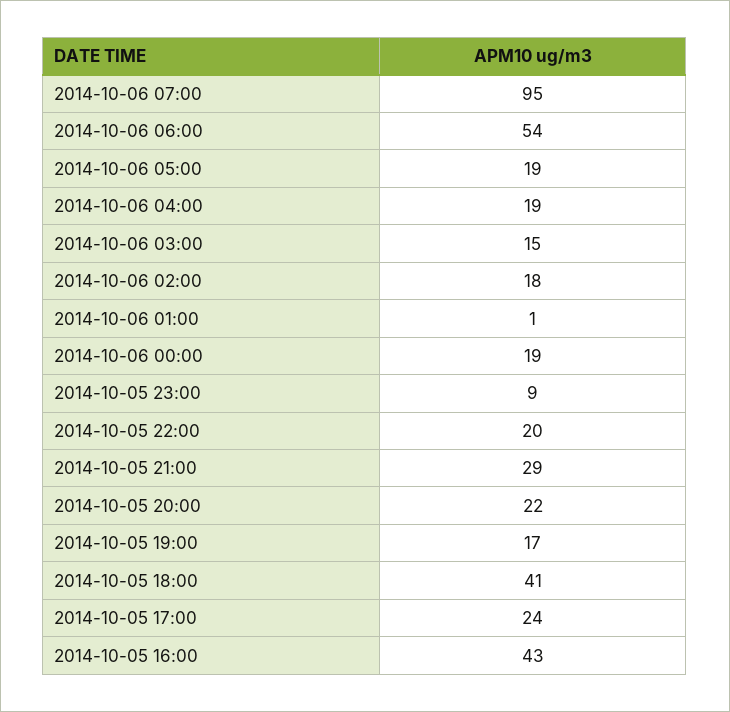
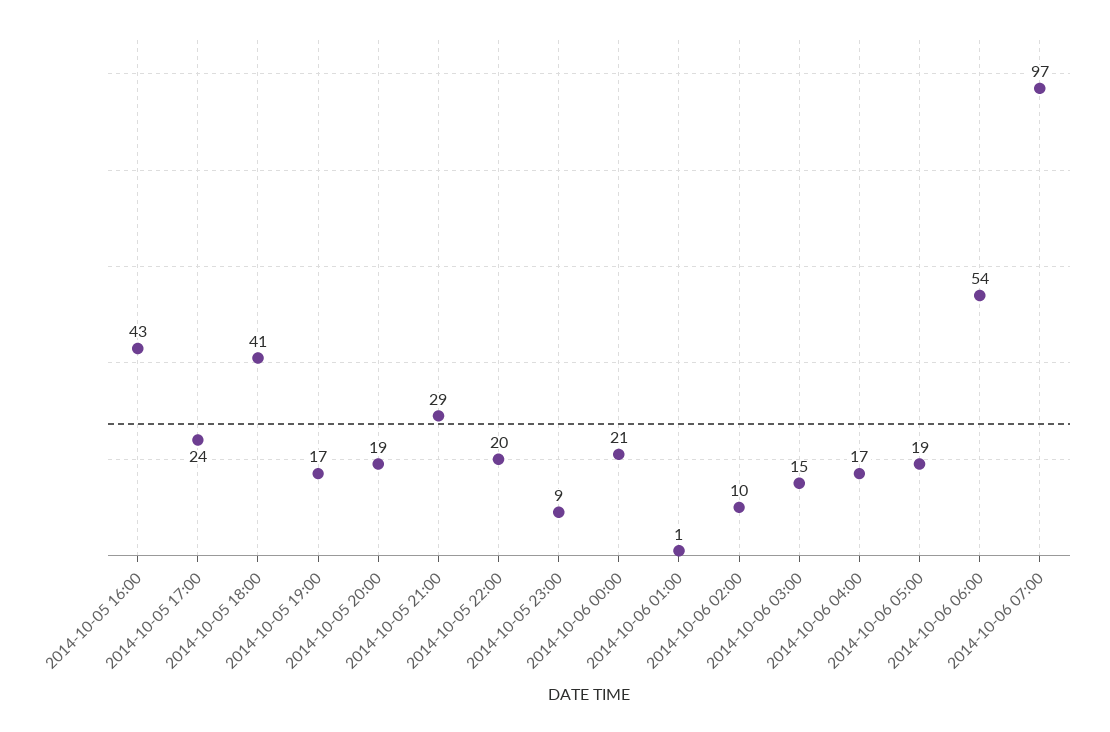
2014-10-06 07:00: 95 -> 97
2014-10-06 04:00: 19 -> 17
2014-10-06 02:00: 18 -> 10
2014-10-06 00:00: 19 -> 21
2014-10-05 20:00: 22 -> 19

